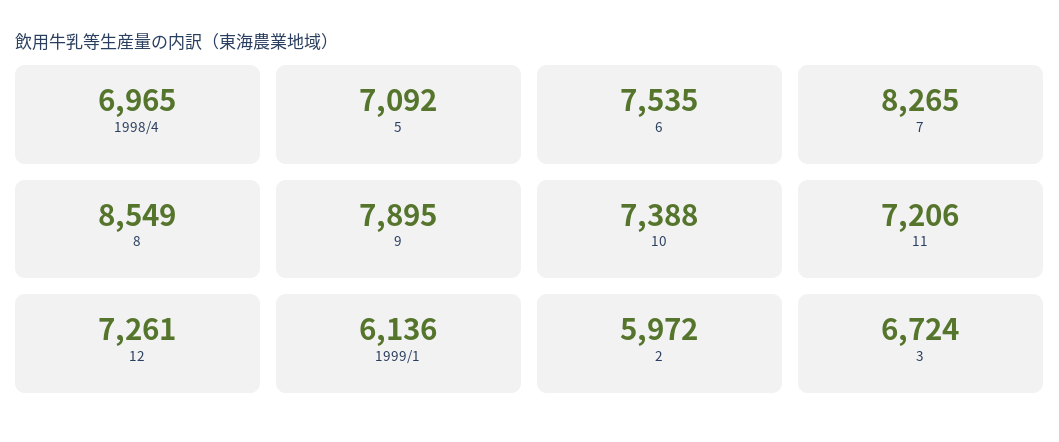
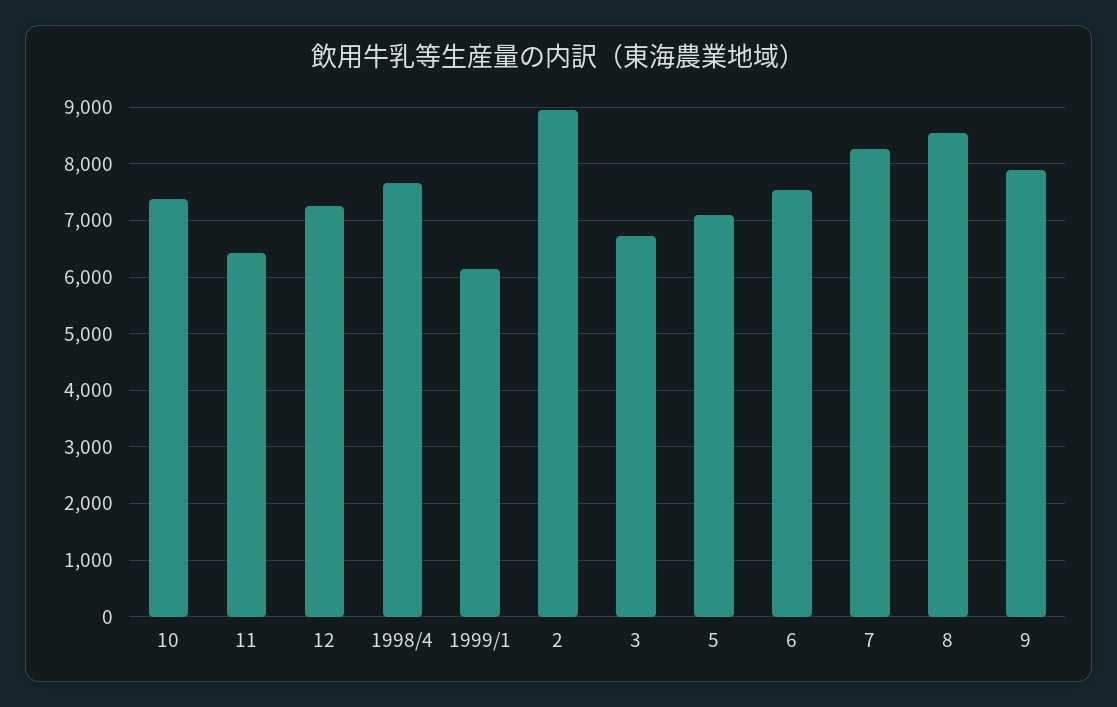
1998/4: 6965 -> 7600
11: 7206 -> 6400
2: 5972 -> 9000

